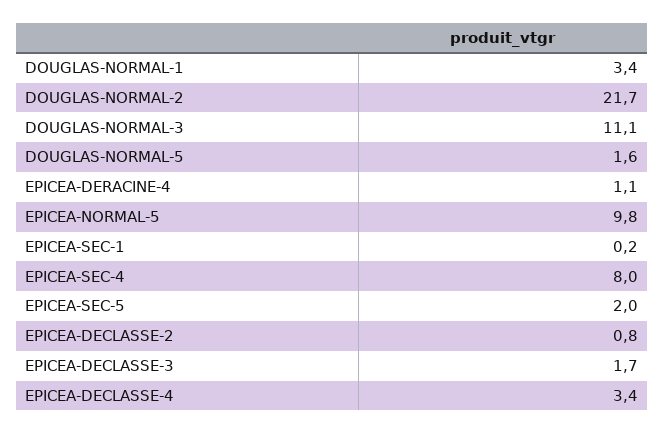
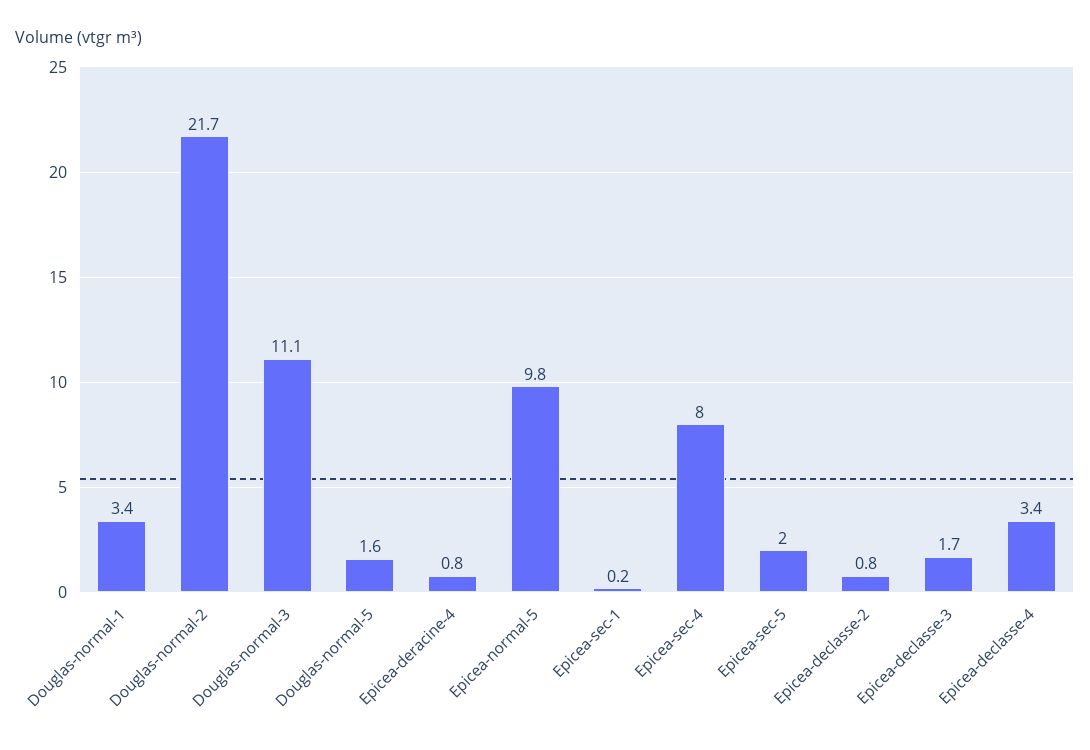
EPICEA-DERACINE-4: 1.1 -> 0.8

